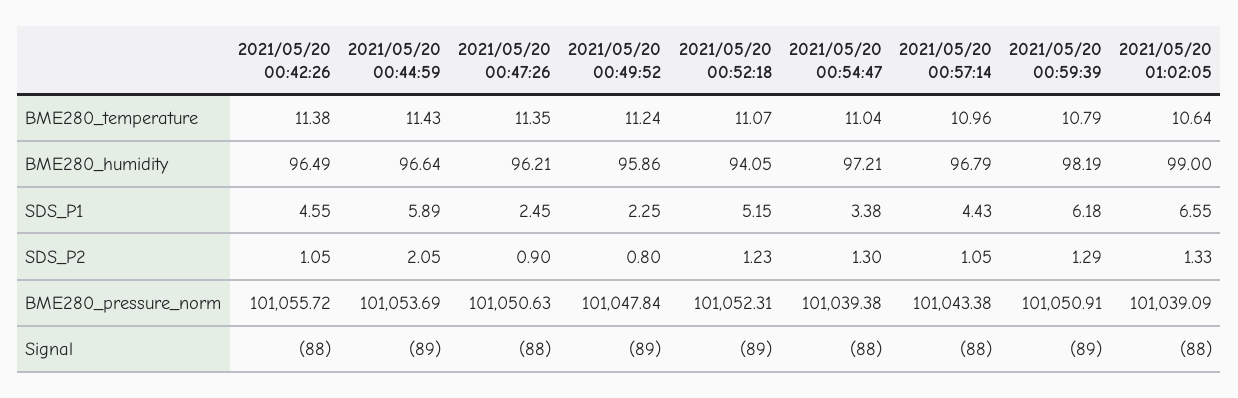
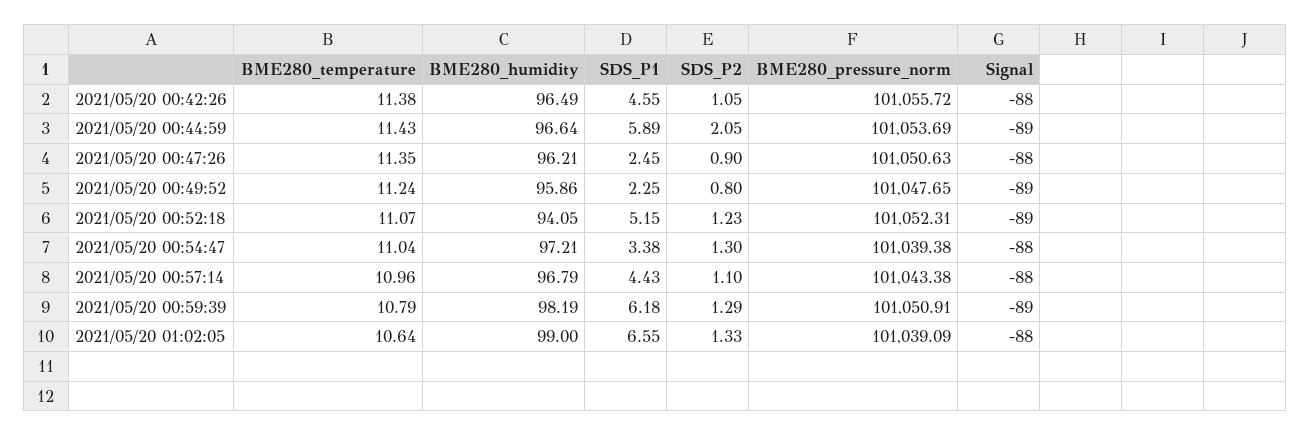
2021/05/20 00:57:14, SDS_P2: 1.05 -> 1.1
2021/05/20 00:49:52, BME280_pressure_norm: 101047.84 -> 101047.65

